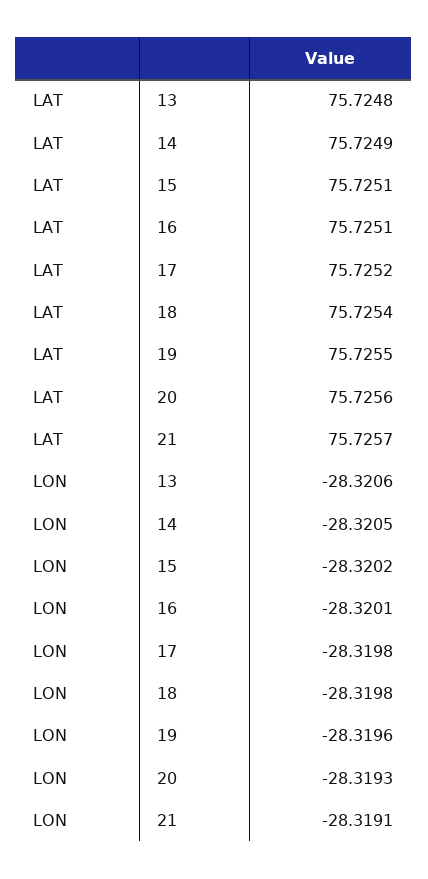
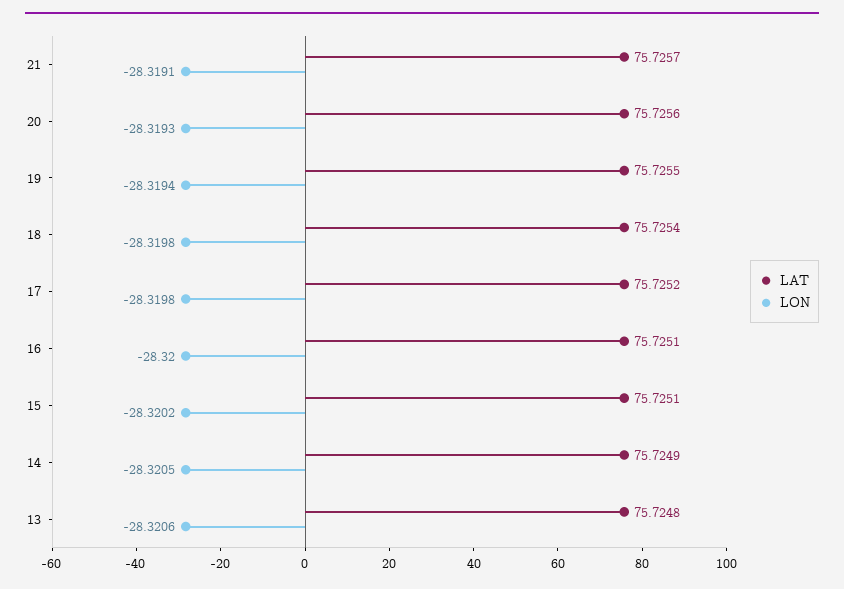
LON, 16: -28.3201 -> -28.32
LON, 19: -28.3196 -> -28.3194

